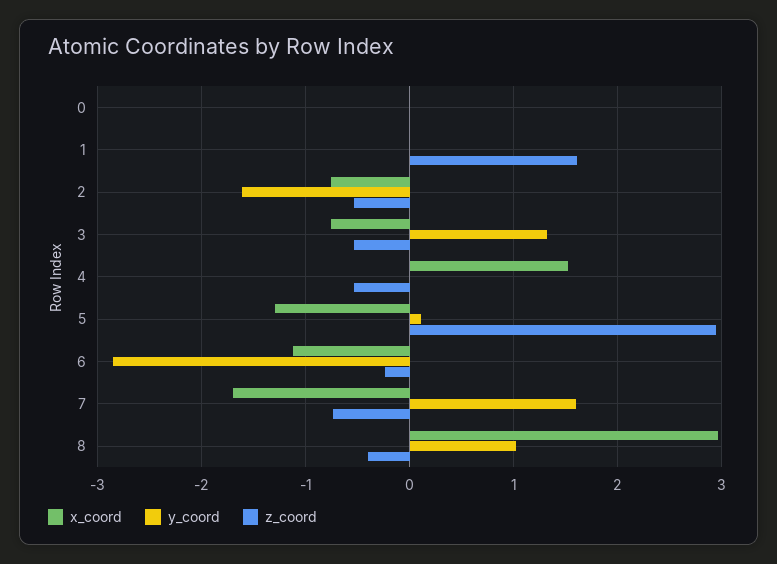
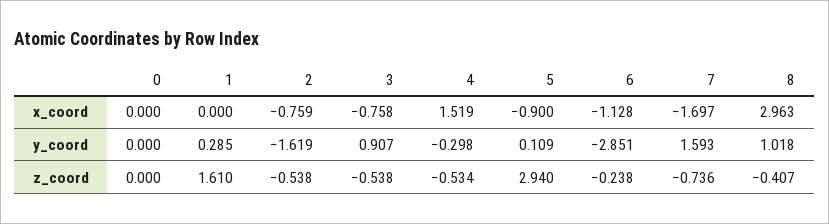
y_coord, 1: 0 -> 0.285
y_coord, 3: 1.3 -> 0.907
y_coord, 4: 0 -> -0.298
x_coord, 5: -1.3 -> -0.9

